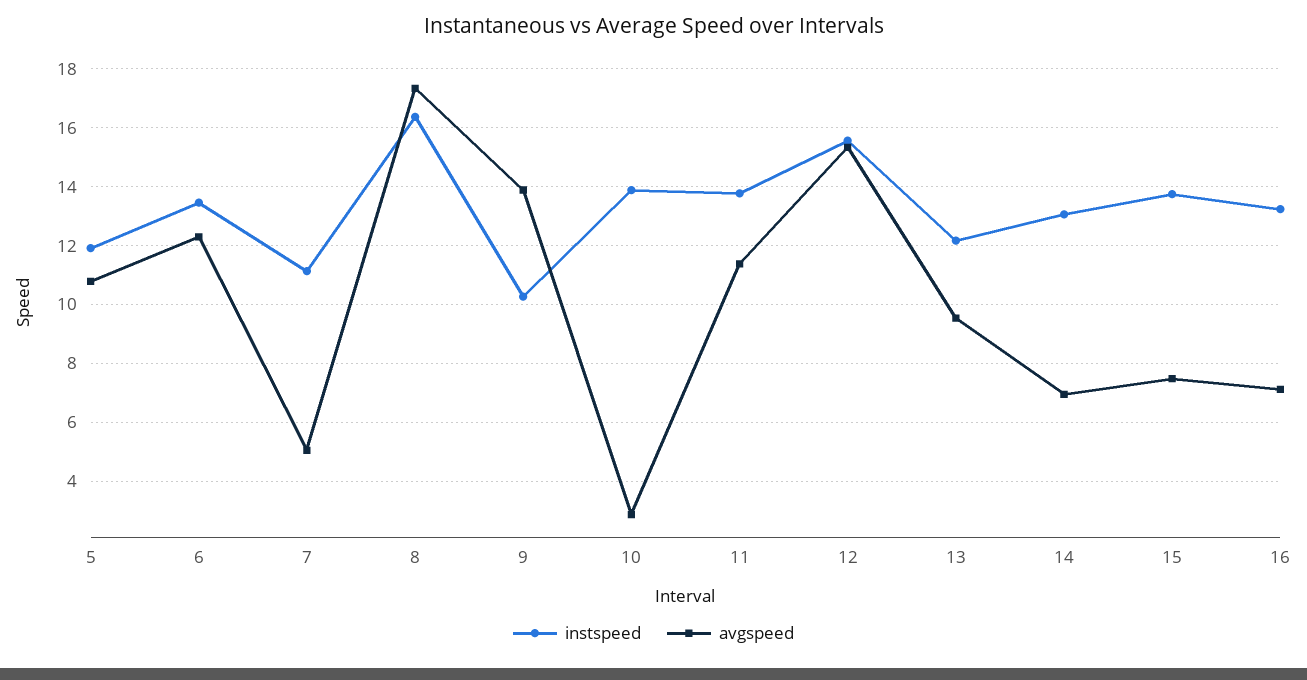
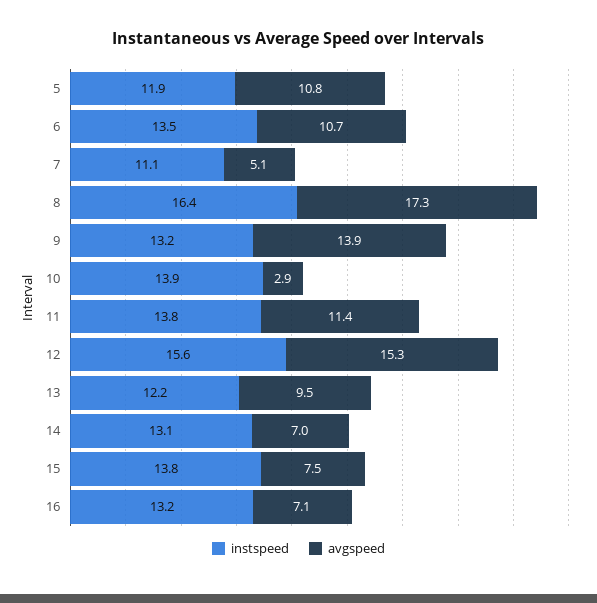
avgspeed, 6: 12.25 -> 10.7
instspeed, 9: 10.25 -> 13.2

